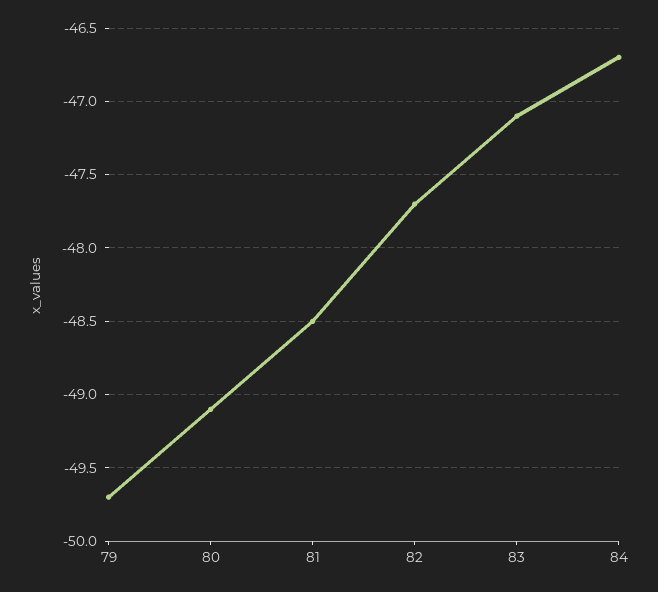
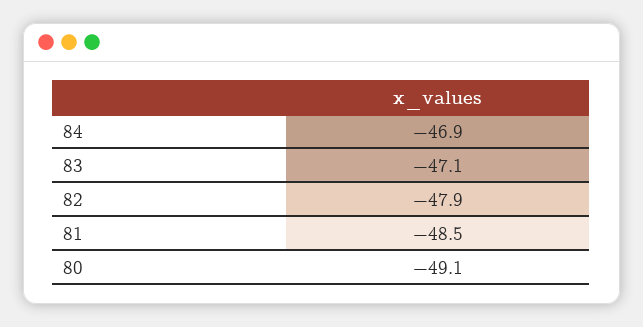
79: -49.7 -> none
82: -47.7 -> -47.9
84: -46.7 -> -46.9

